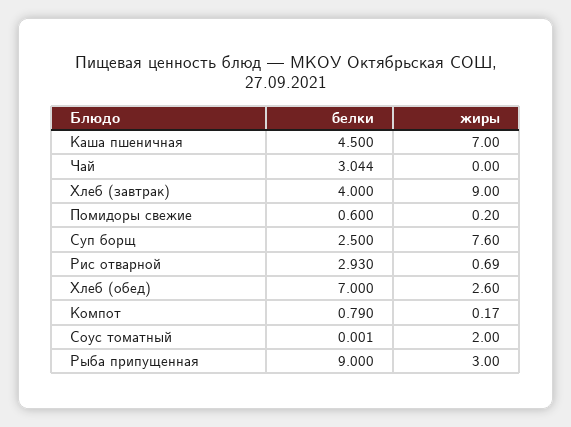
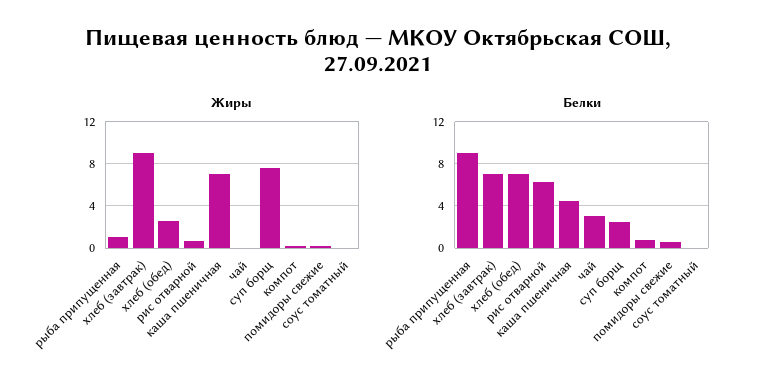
белки, Хлеб (завтрак): 4 -> 7
белки, Рис отварной: 2.93 -> 6
жиры, Соус томатный: 2 -> 0
жиры, Рыба припущенная: 3 -> 1

